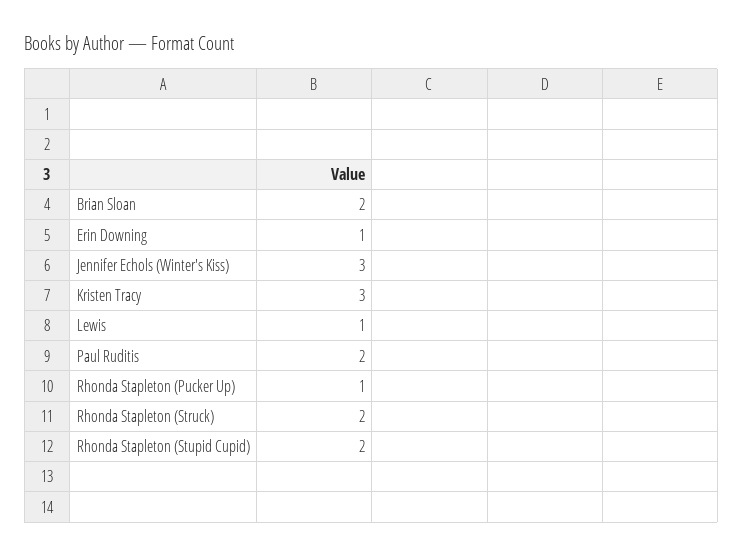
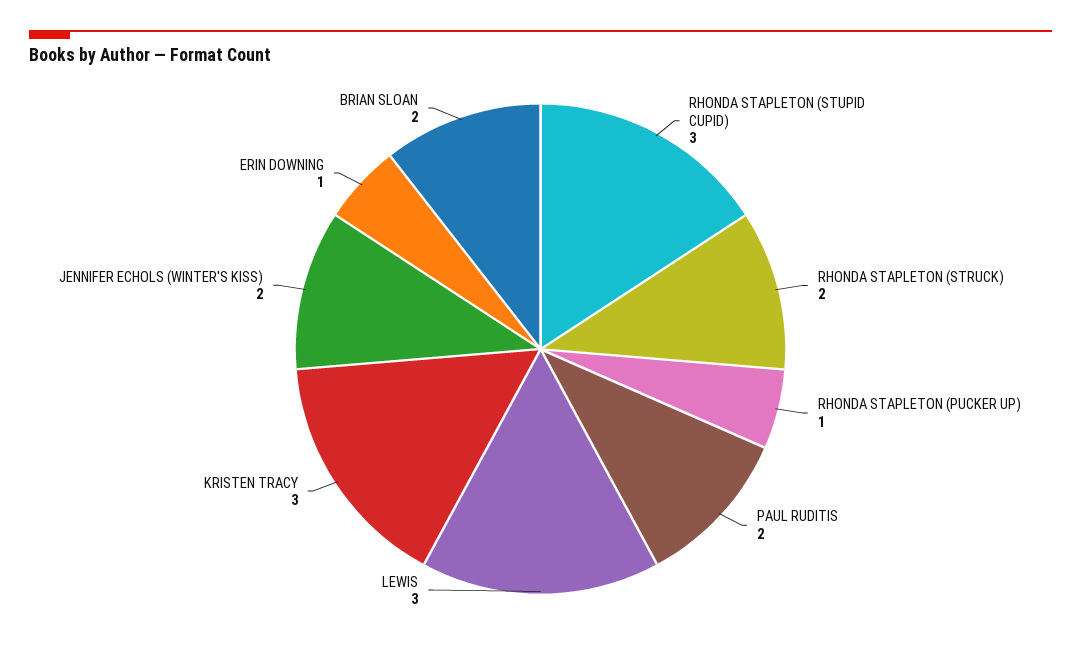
Jennifer Echols (Winter's Kiss): 3 -> 2
Lewis: 1 -> 3
Rhonda Stapleton (Stupid Cupid): 2 -> 3

